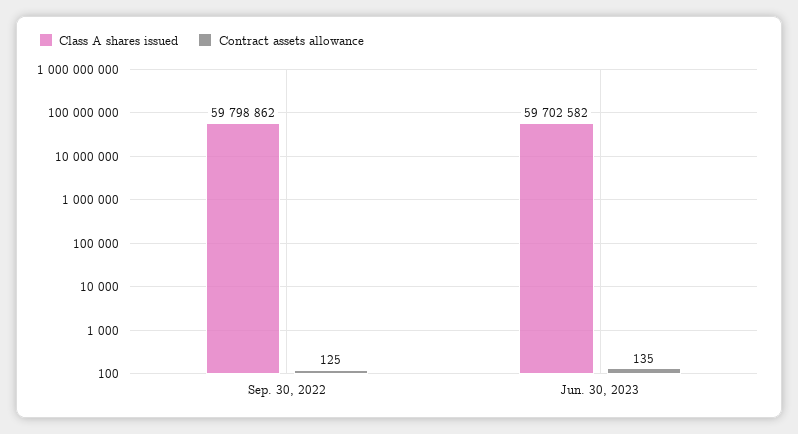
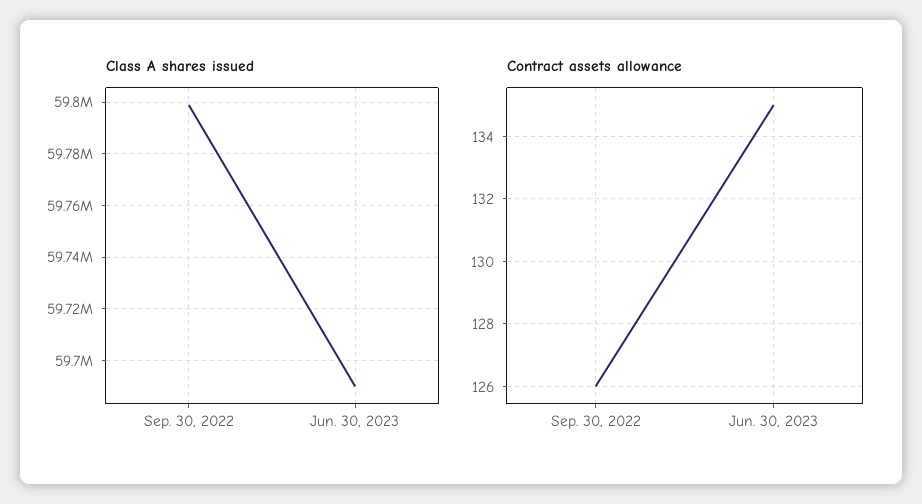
Contract assets allowance, Sep. 30, 2022: 125 -> 126
Class A shares issued, Jun. 30, 2023: 59702582 -> 59690000

